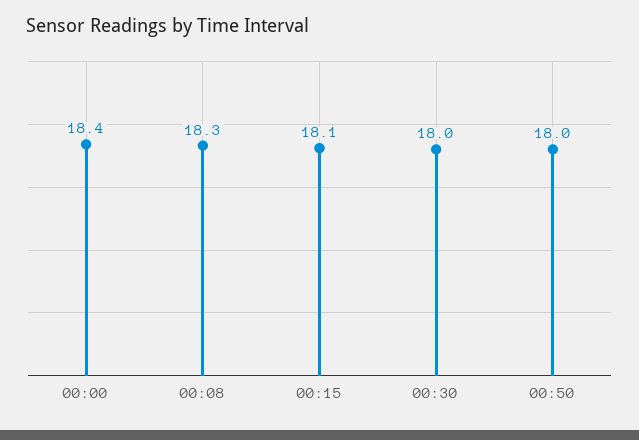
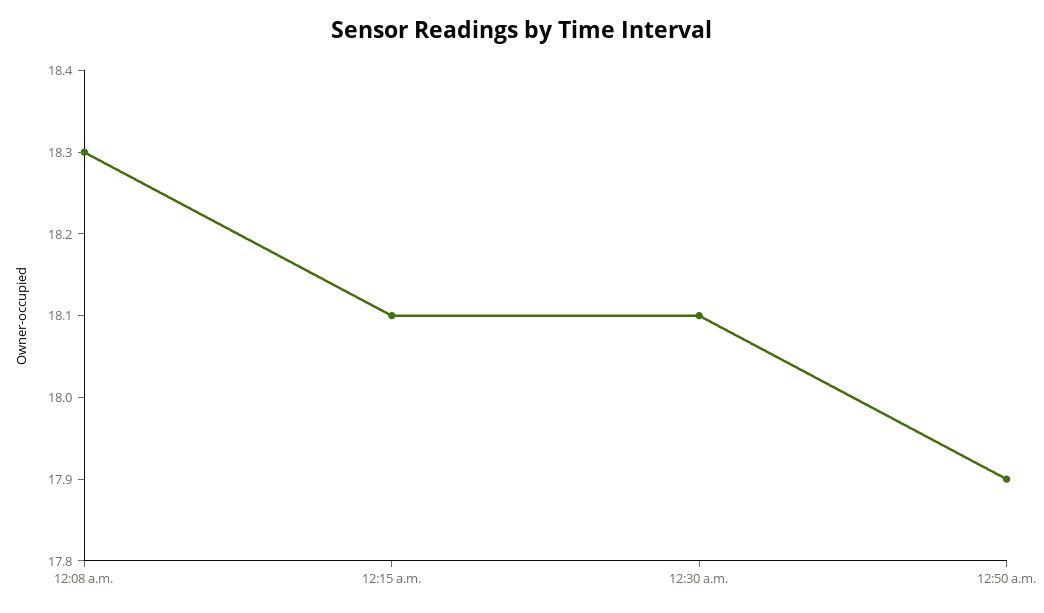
00:00: 18.4 -> none
00:30: 18 -> 18.1
00:50: 18 -> 17.9

